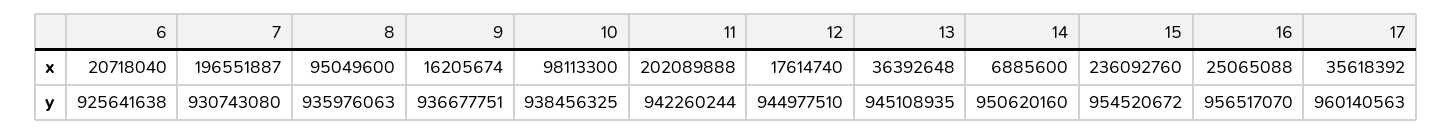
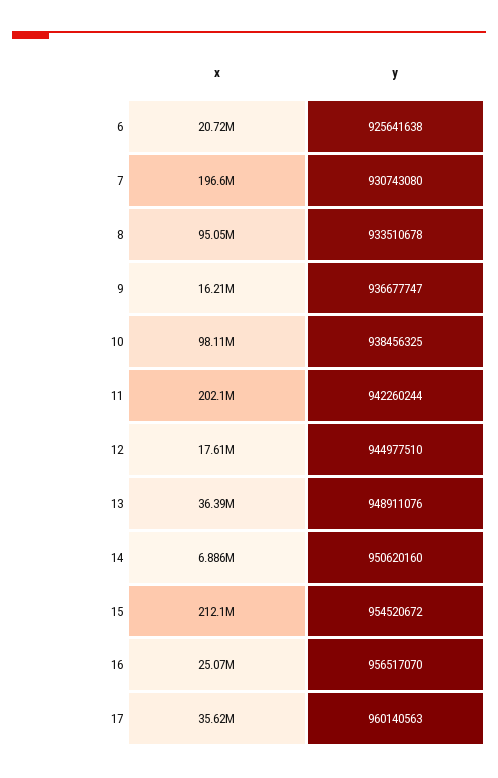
15, x: 236092760 -> 212100000
8, y: 935976063 -> 933510678
9, y: 936677751 -> 936677747
13, y: 945108935 -> 948911076

